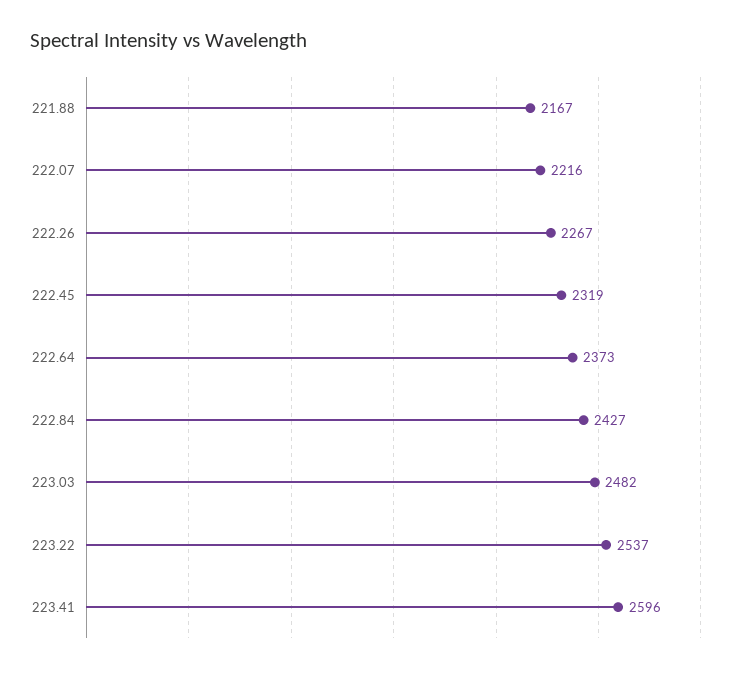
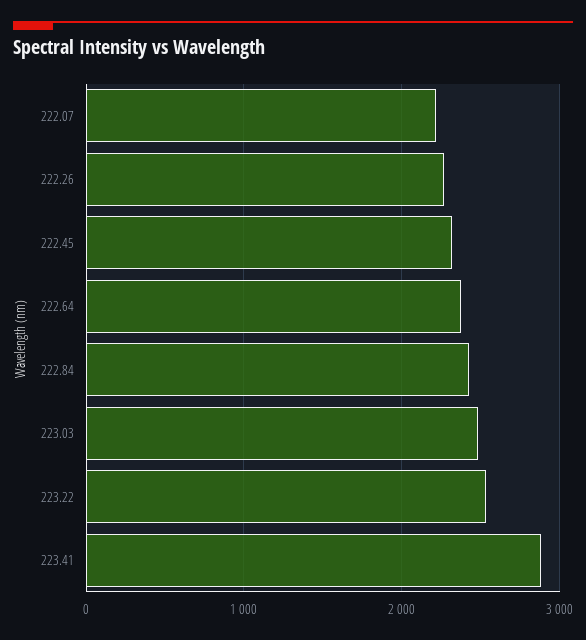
221.88: 2167 -> none
223.41: 2596 -> 2900

